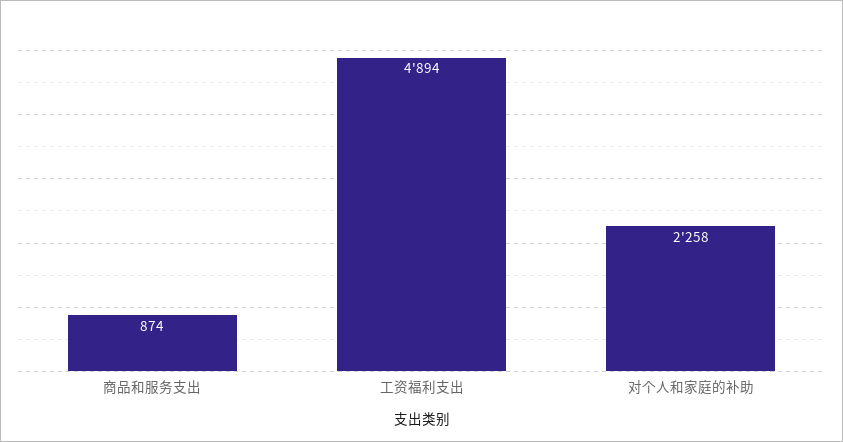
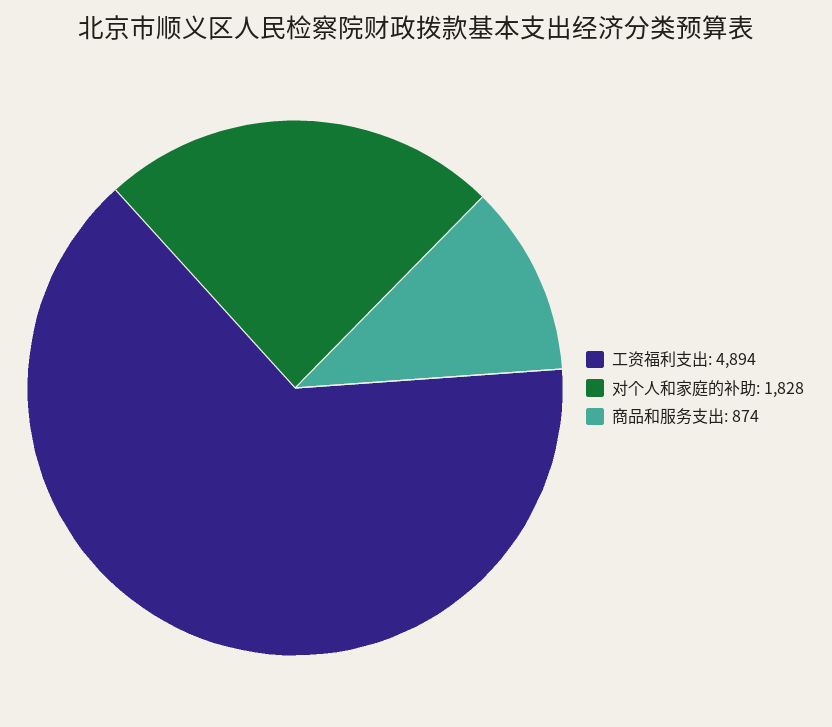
对个人和家庭的补助: 2258 -> 1828

